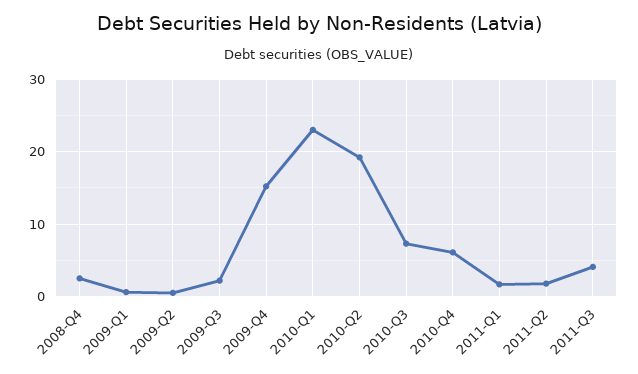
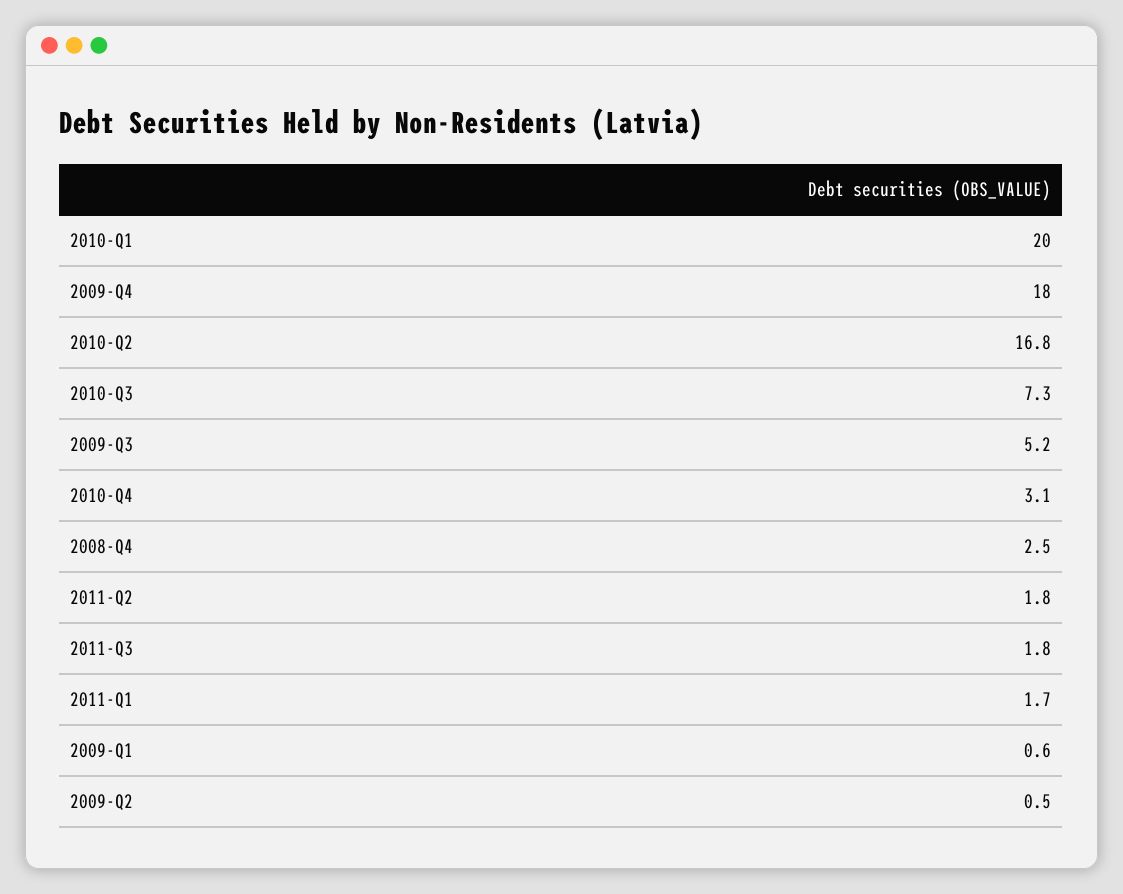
2009-Q3: 2 -> 5.2
2009-Q4: 15 -> 18
2010-Q1: 23 -> 20
2010-Q2: 19 -> 16.8
2010-Q4: 6 -> 3.1
2011-Q3: 4 -> 1.8

